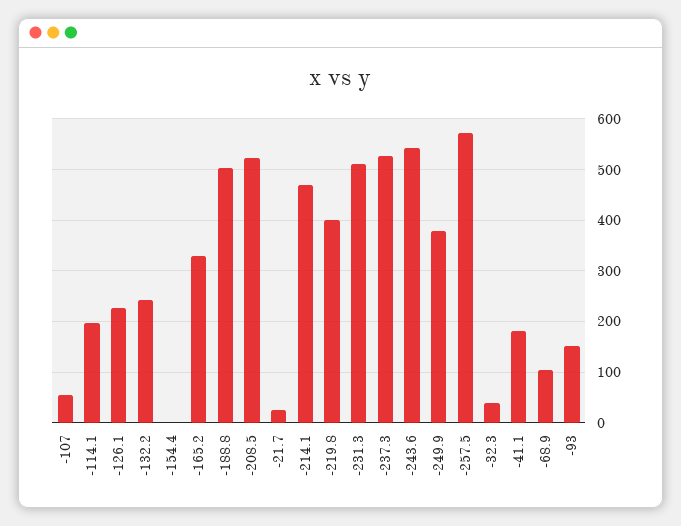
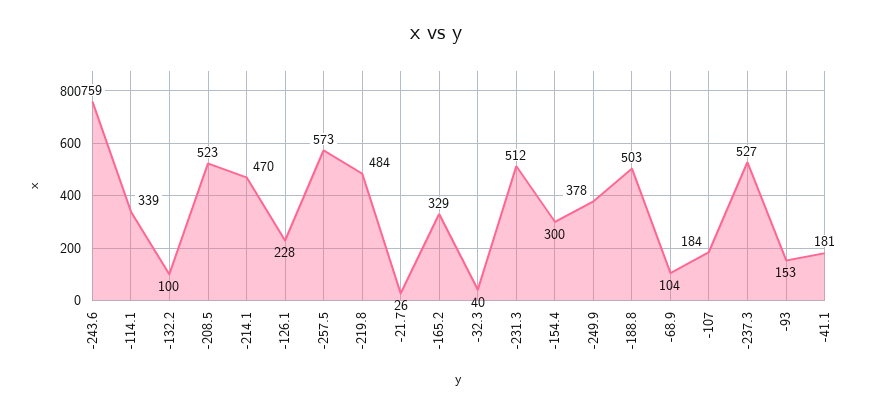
-107: 60 -> 184
-114.1: 200 -> 339
-132.2: 240 -> 100
-154.4: 0 -> 300
-219.8: 400 -> 484
-243.6: 540 -> 759

